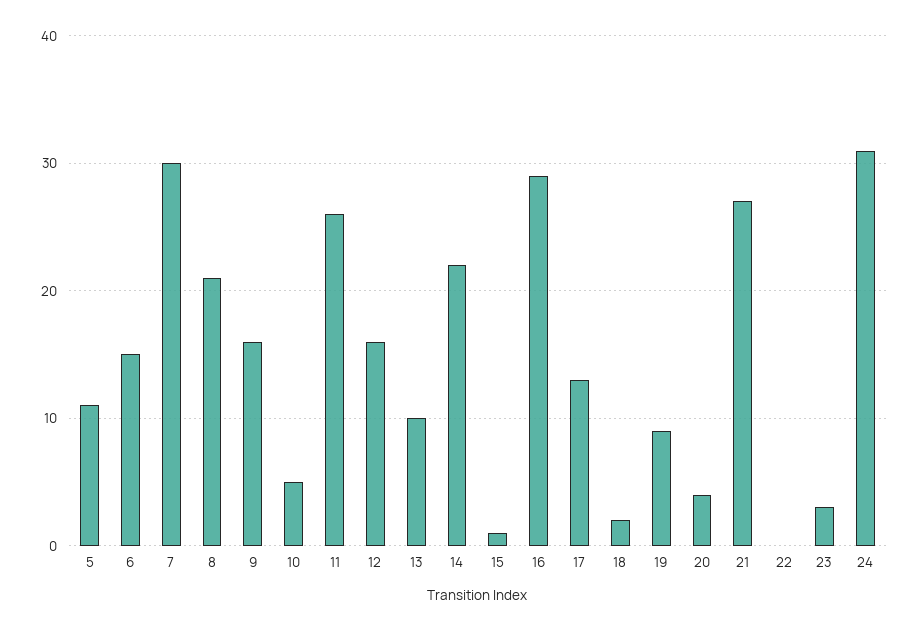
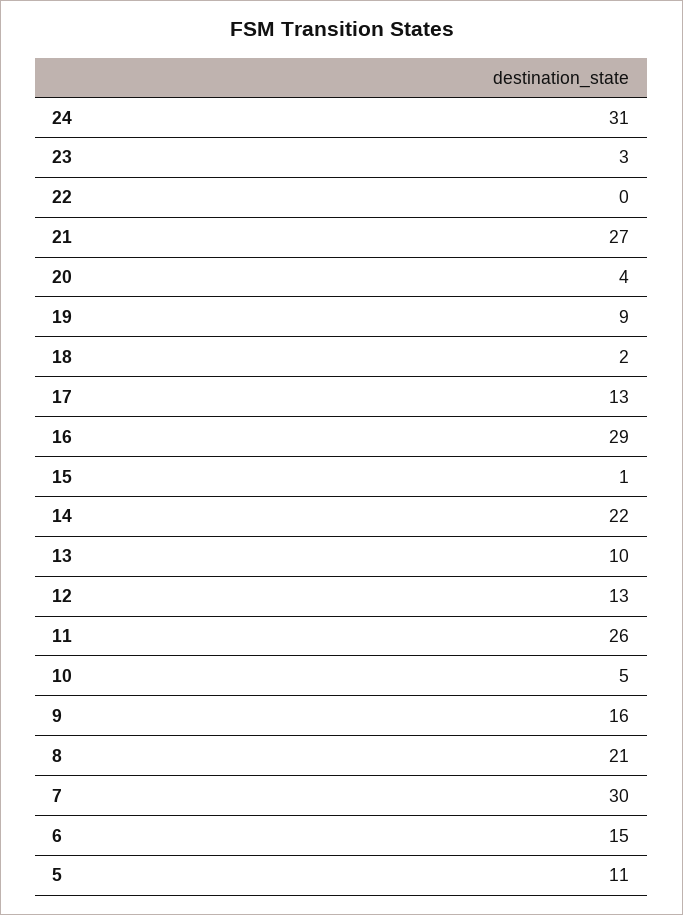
12: 16 -> 13

